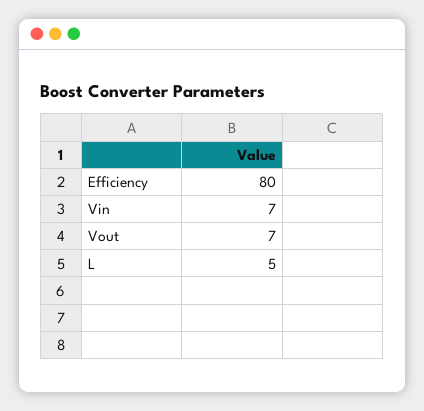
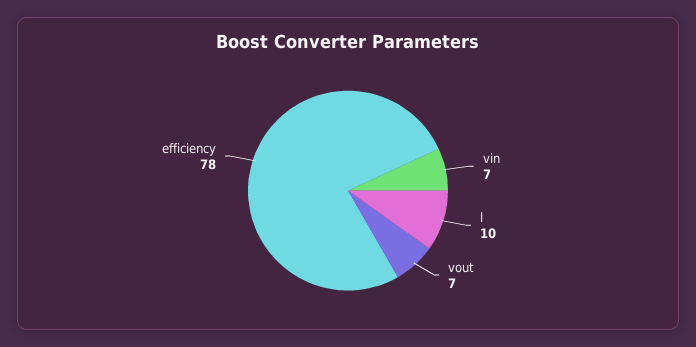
Efficiency: 80 -> 78
L: 5 -> 10

